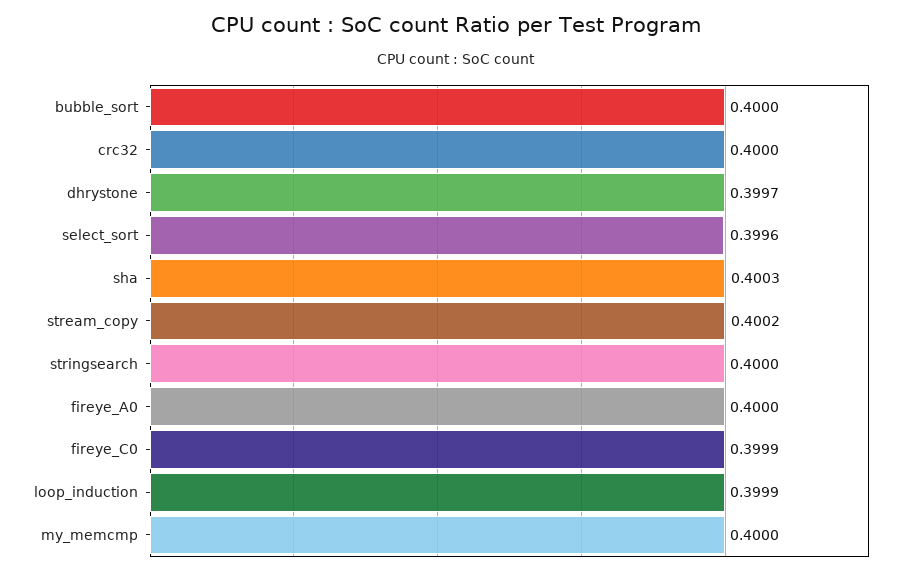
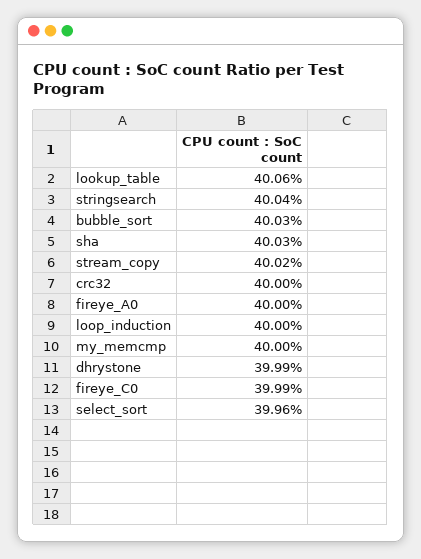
bubble_sort: 0.4 -> 0.4003
dhrystone: 0.3997 -> 0.3999
stringsearch: 0.4 -> 0.4004
loop_induction: 0.3999 -> 0.4
lookup_table: none -> 0.4006

